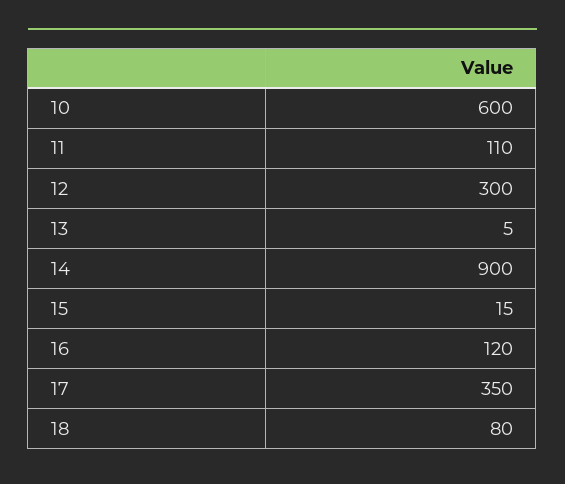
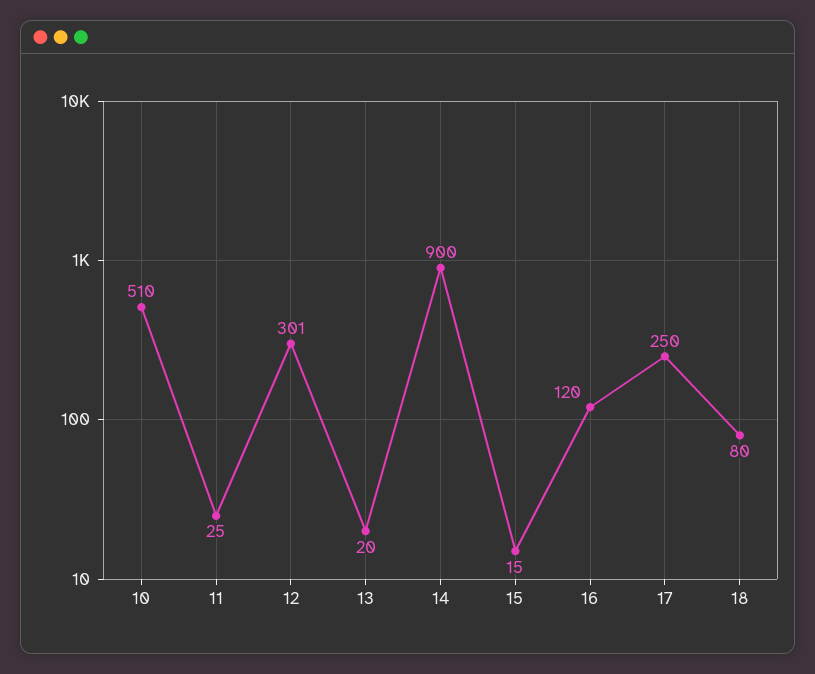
10: 600 -> 510
11: 110 -> 25
12: 300 -> 301
13: 5 -> 20
17: 350 -> 250

